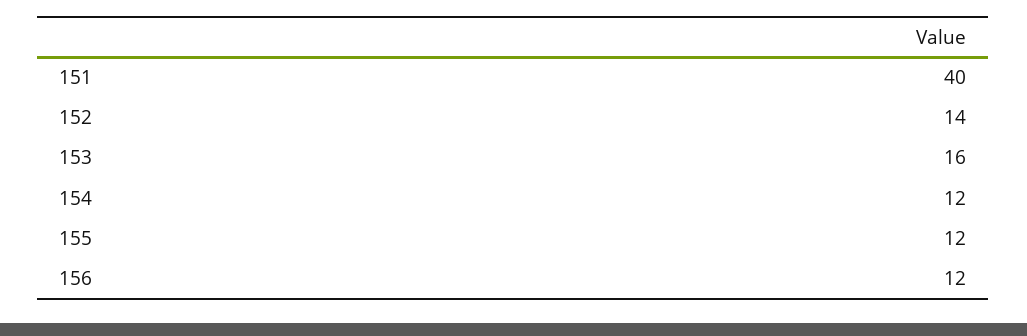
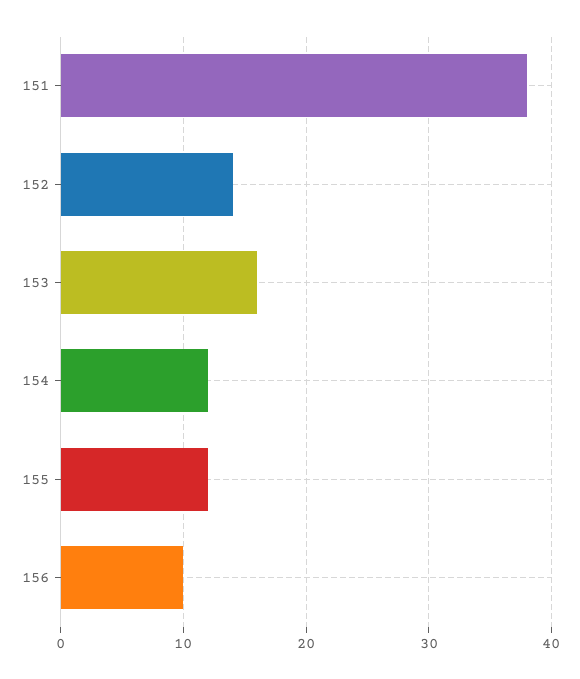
151: 40 -> 38
156: 12 -> 10

